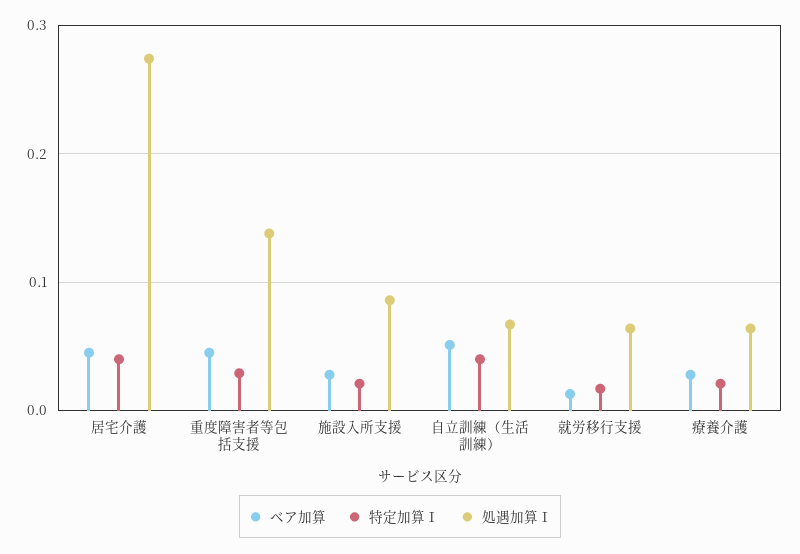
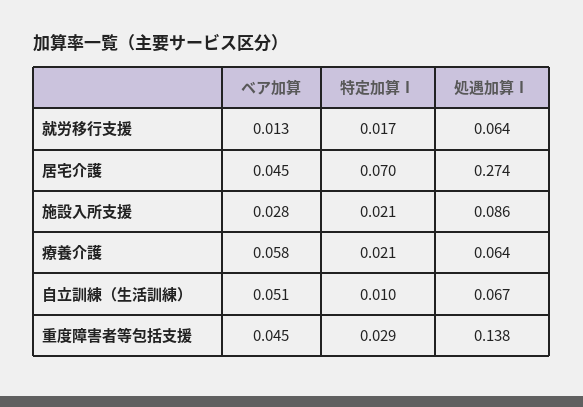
特定加算Ⅰ, 居宅介護: 0.04 -> 0.07
特定加算Ⅰ, 自立訓練（生活訓練）: 0.04 -> 0.01
ベア加算, 療養介護: 0.03 -> 0.058

